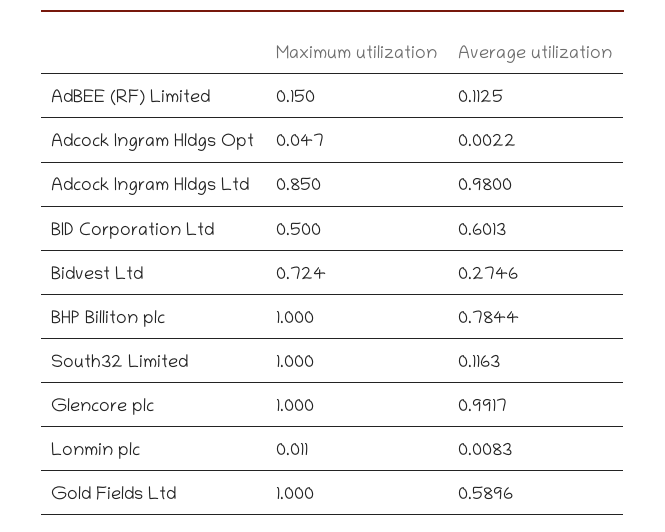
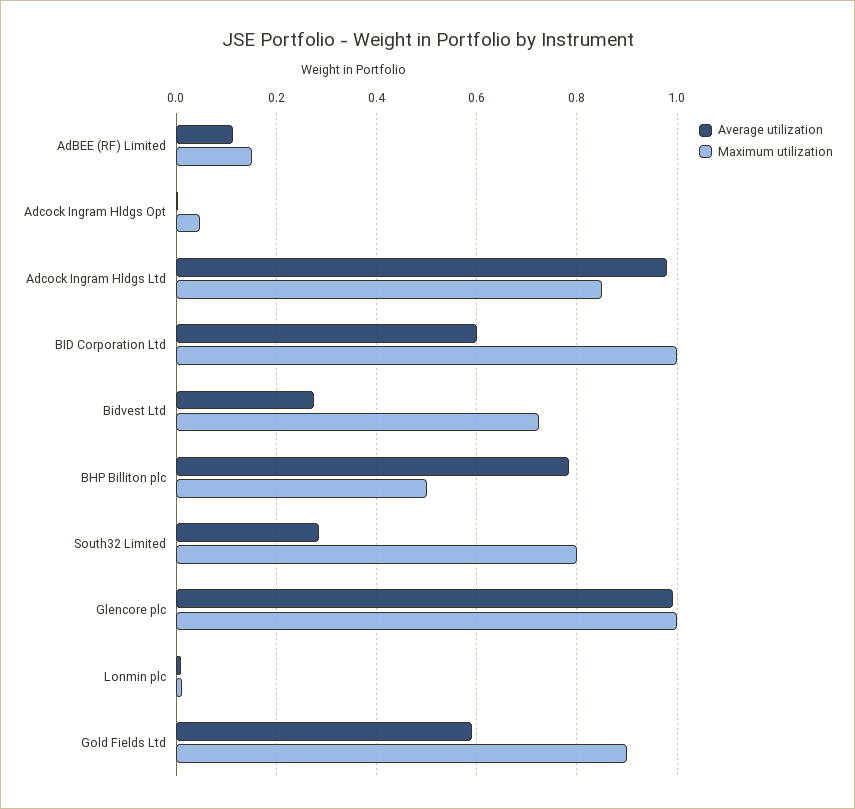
Maximum utilization, BID Corporation Ltd: 0.5 -> 1
Maximum utilization, BHP Billiton plc: 1 -> 0.5
Maximum utilization, South32 Limited: 1 -> 0.8
Average utilization, South32 Limited: 0.1163 -> 0.28
Maximum utilization, Gold Fields Ltd: 1 -> 0.9

